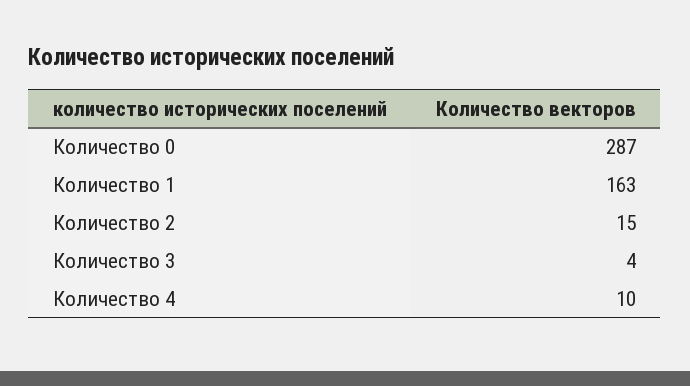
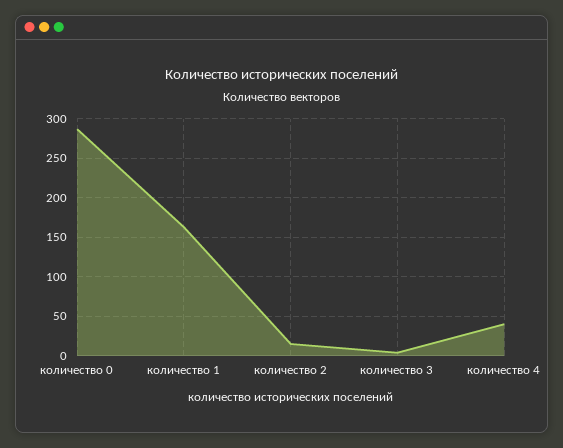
Количество 4: 10 -> 40

